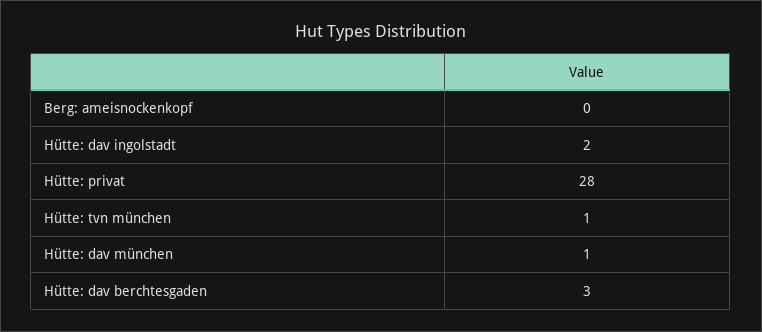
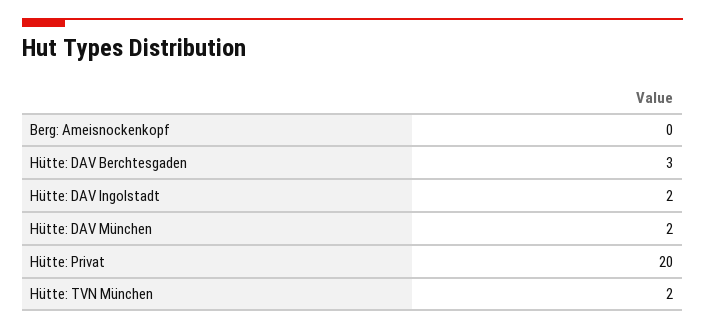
Hütte: privat: 28 -> 20
Hütte: tvn münchen: 1 -> 2
Hütte: dav münchen: 1 -> 2

